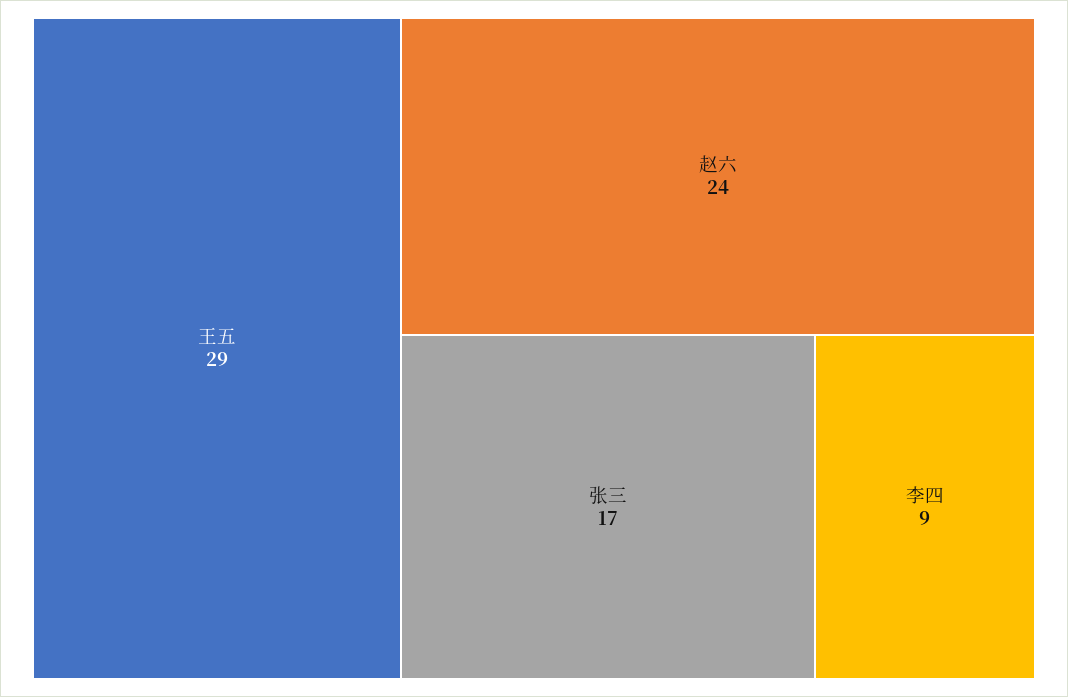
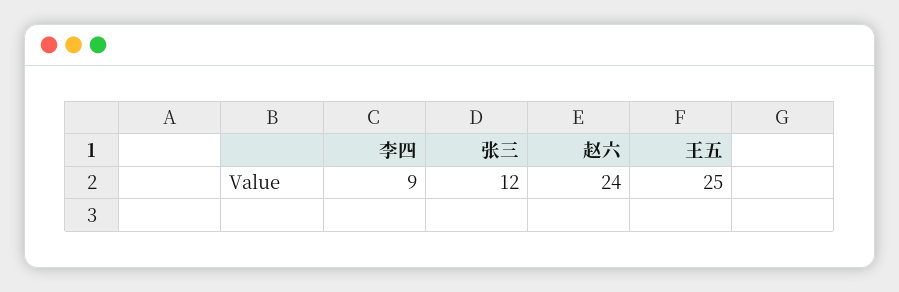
王五: 29 -> 25
张三: 17 -> 12

